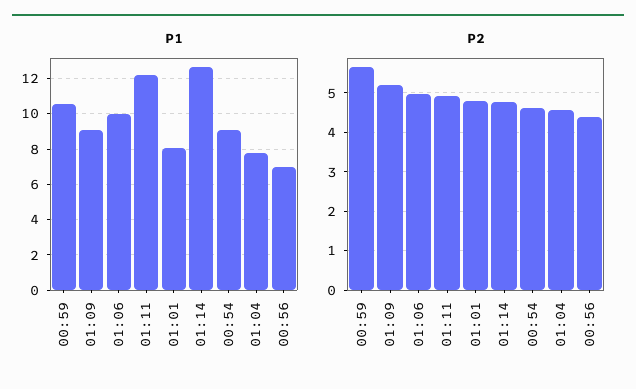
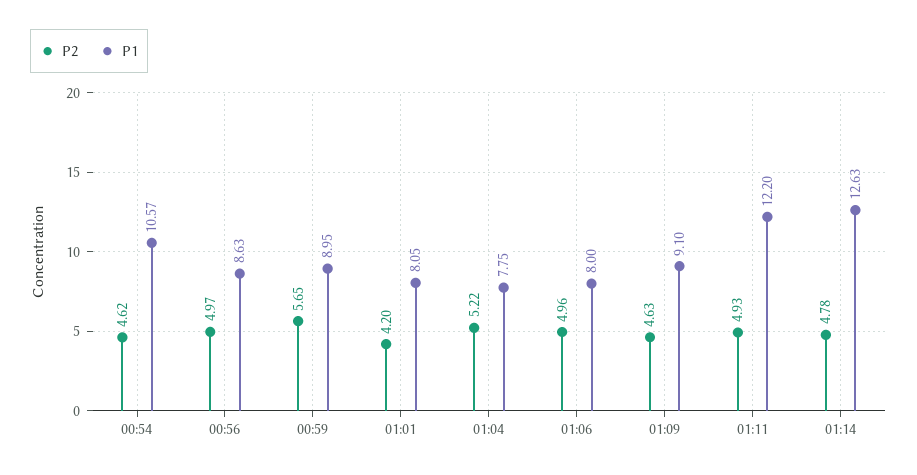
P1, 00:59: 10.5 -> 8.95
P1, 01:06: 10 -> 8
P1, 00:54: 9 -> 10.57
P1, 00:56: 7 -> 8.63
P2, 01:09: 5.2 -> 4.63
P2, 01:01: 4.8 -> 4.2
P2, 01:04: 4.6 -> 5.22
P2, 00:56: 4.4 -> 4.97

